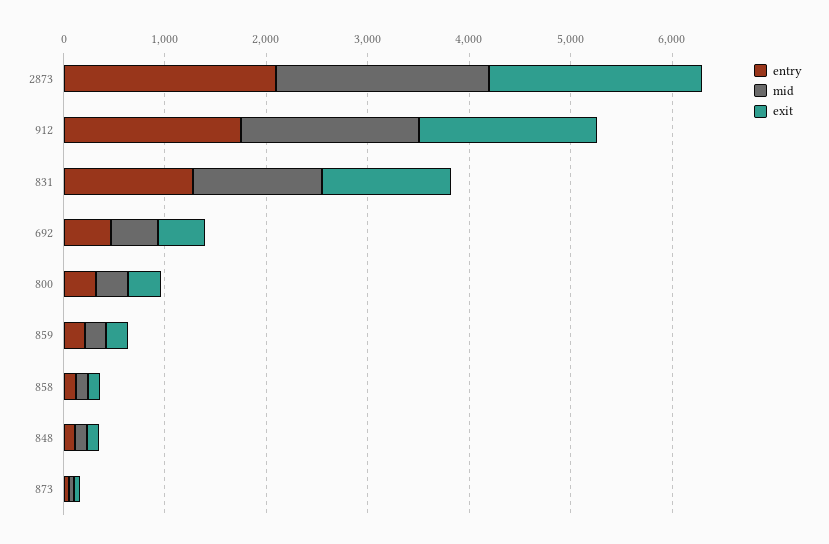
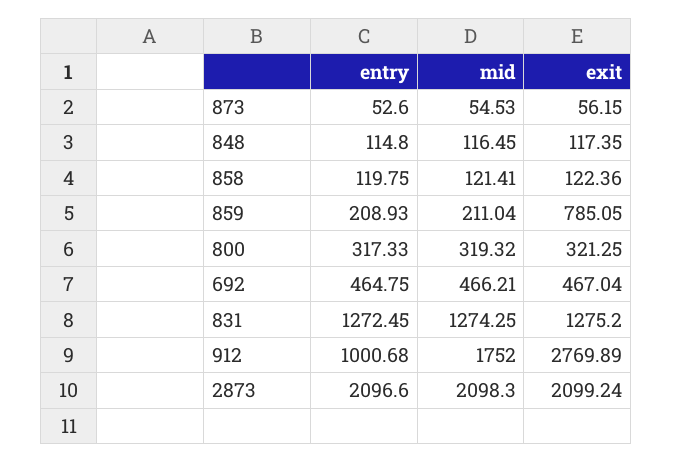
entry, 912: 1800 -> 1000.68
exit, 912: 1800 -> 2769.89
exit, 859: 200 -> 785.05

